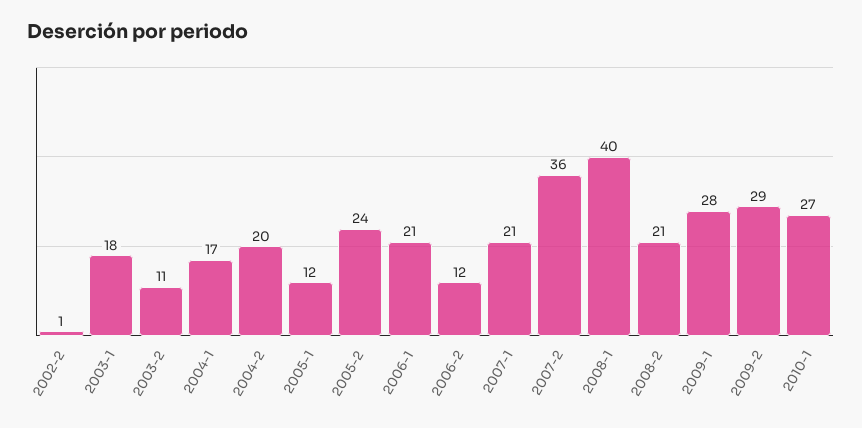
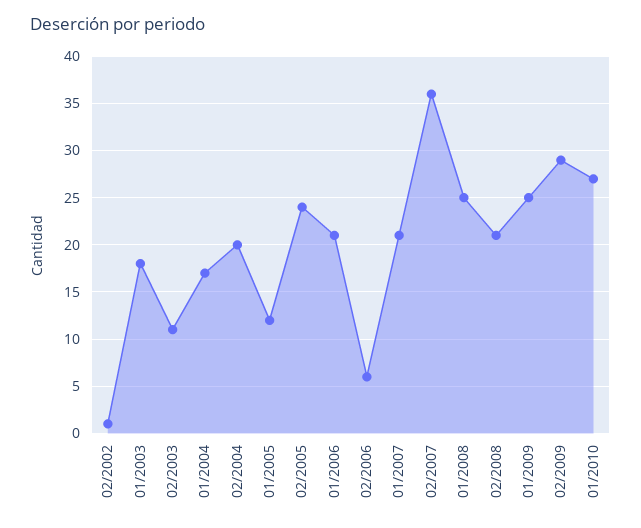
2006-2: 12 -> 6
2008-1: 40 -> 25
2009-1: 28 -> 25

